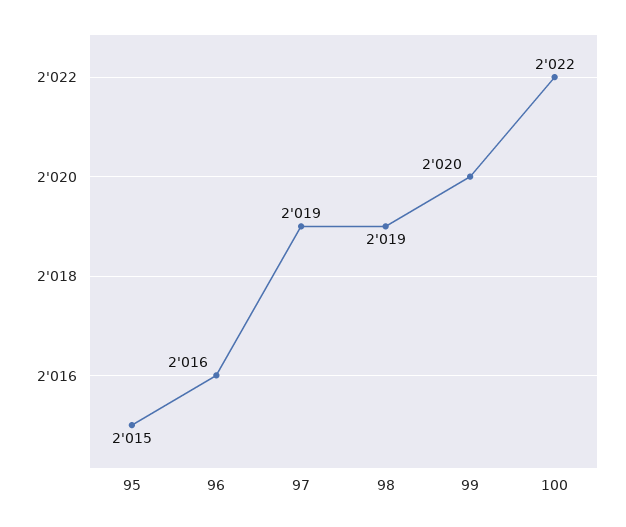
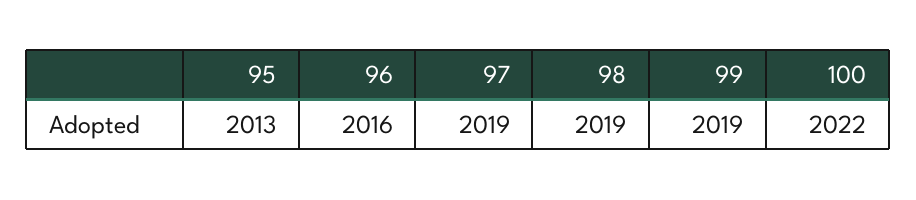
95: 2015 -> 2013
99: 2020 -> 2019

